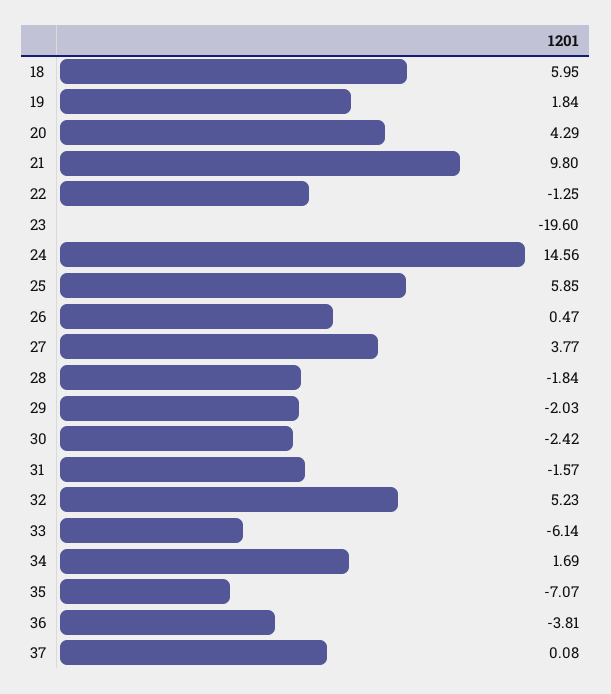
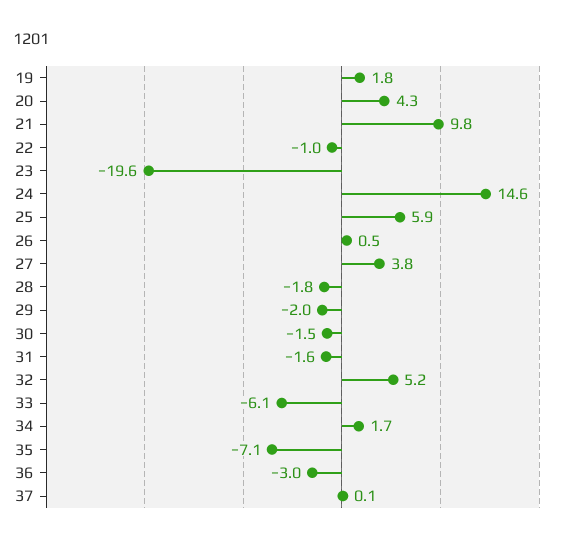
18: 5.95 -> none
22: -1.25 -> -1
30: -2.42 -> -1.5
36: -3.81 -> -3

